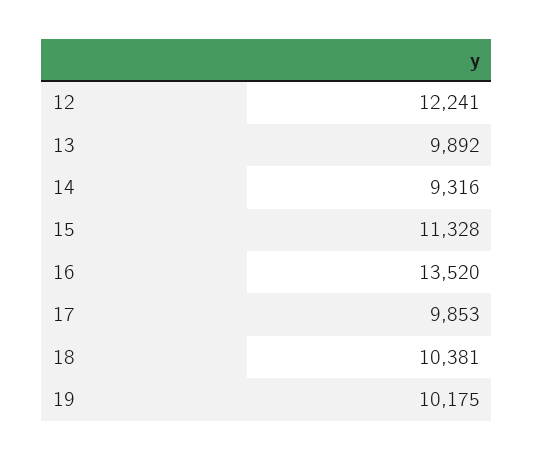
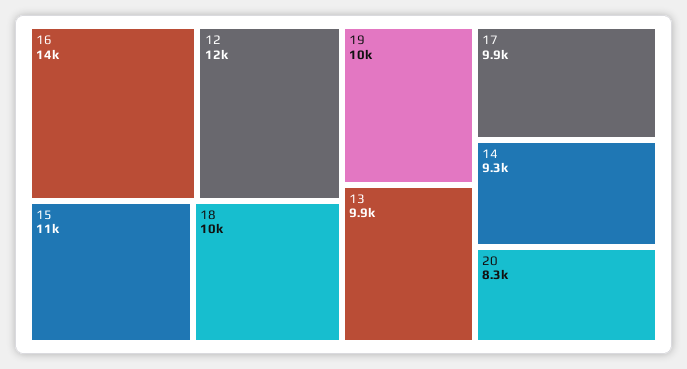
20: none -> 8300

